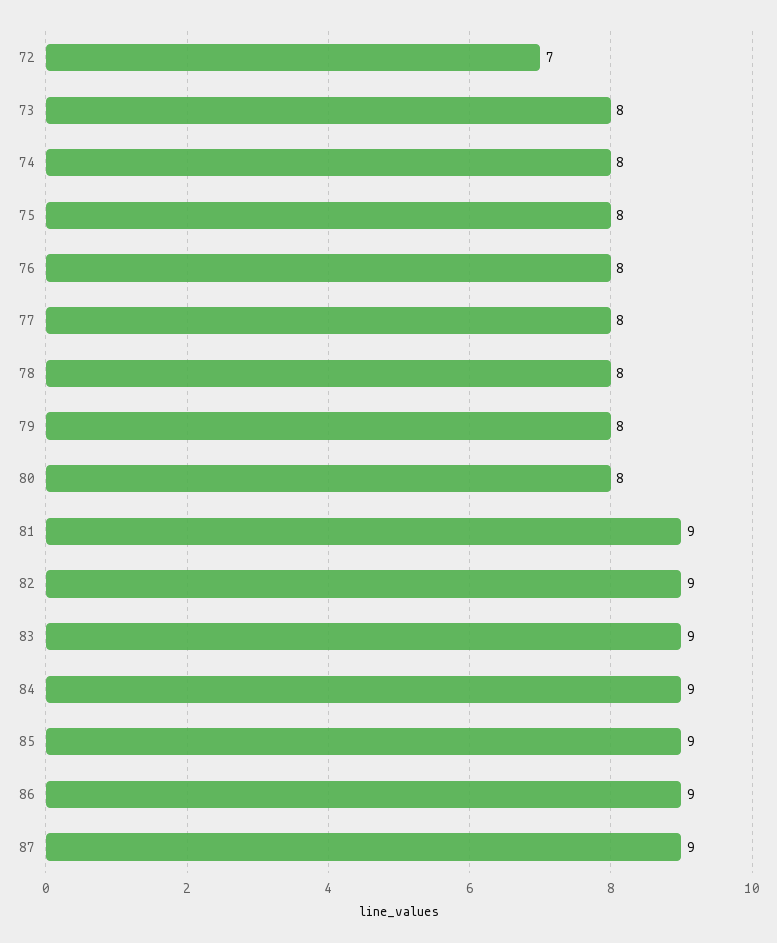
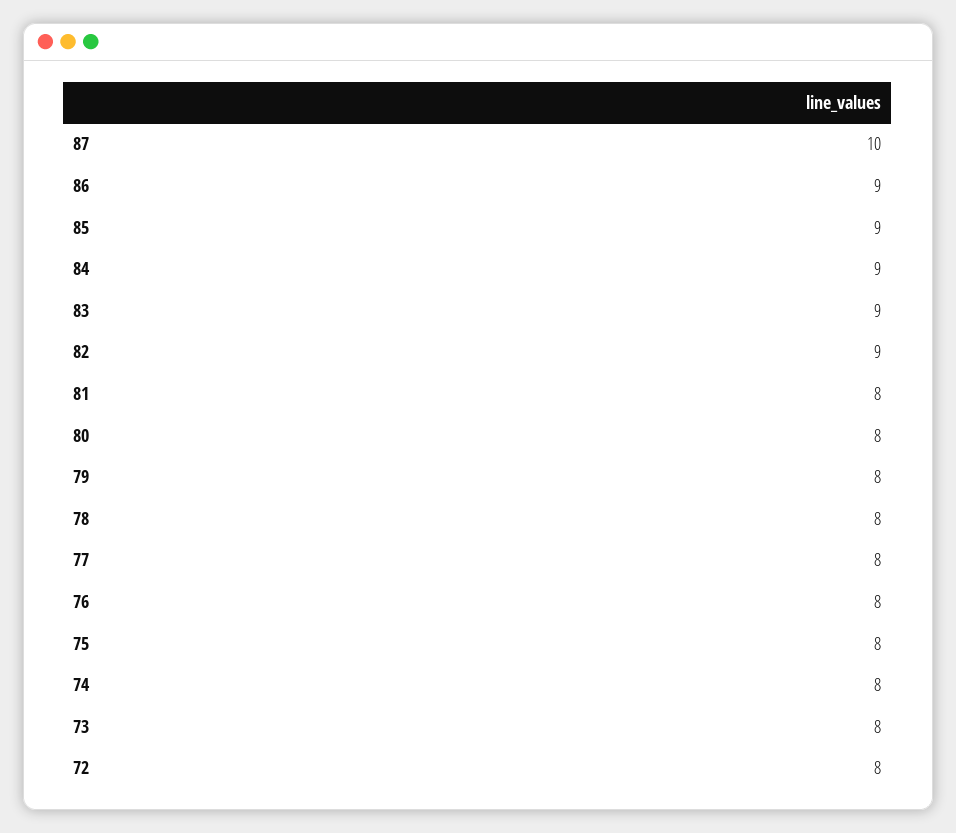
72: 7 -> 8
81: 9 -> 8
87: 9 -> 10

